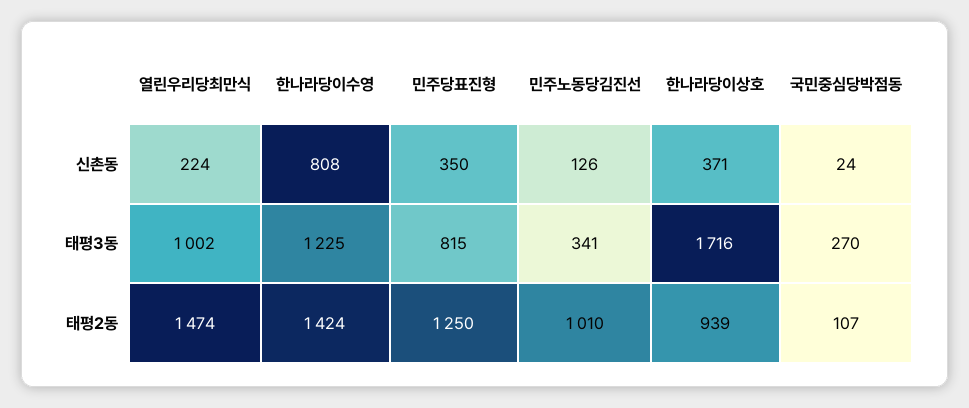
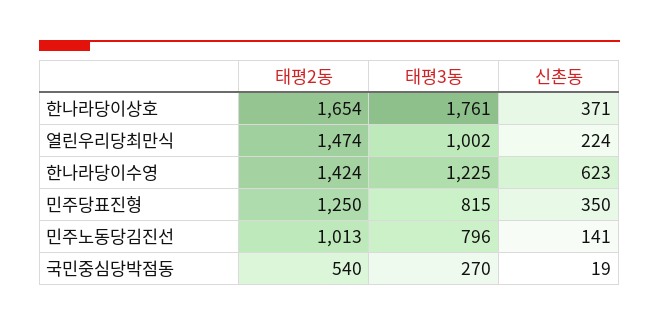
한나라당이수영, 신촌동: 808 -> 623
민주노동당김진선, 신촌동: 126 -> 141
국민중심당박점동, 신촌동: 24 -> 19
민주노동당김진선, 태평3동: 341 -> 796
한나라당이상호, 태평3동: 1716 -> 1761
민주노동당김진선, 태평2동: 1010 -> 1013
한나라당이상호, 태평2동: 939 -> 1654
국민중심당박점동, 태평2동: 107 -> 540

